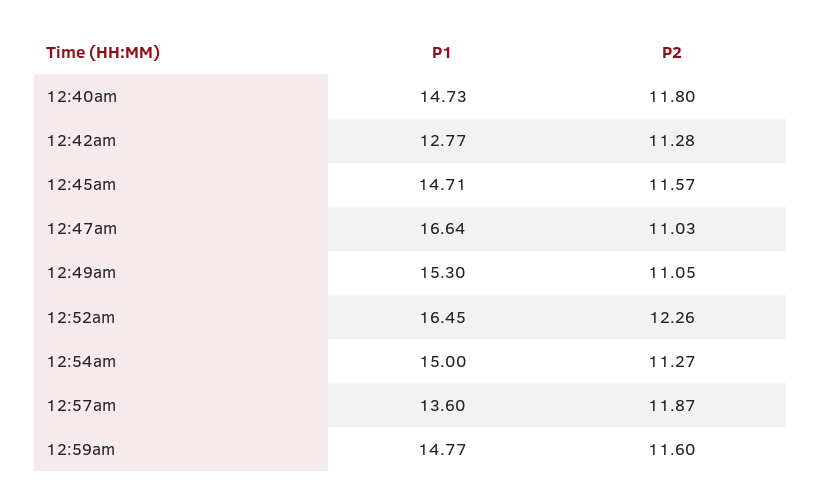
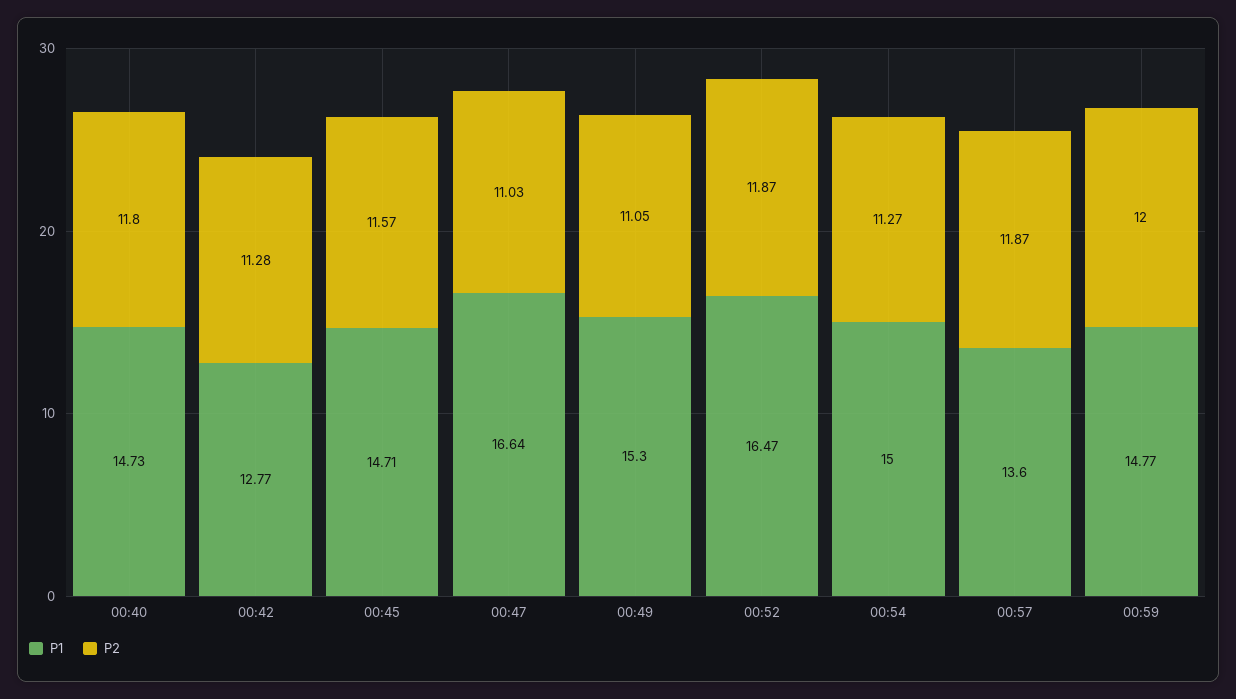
P1, 12:52am: 16.45 -> 16.47
P2, 12:52am: 12.26 -> 11.87
P2, 12:59am: 11.6 -> 12

